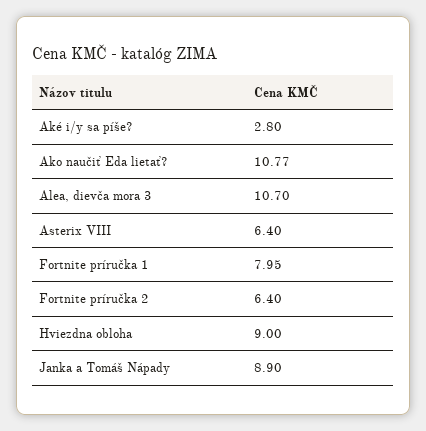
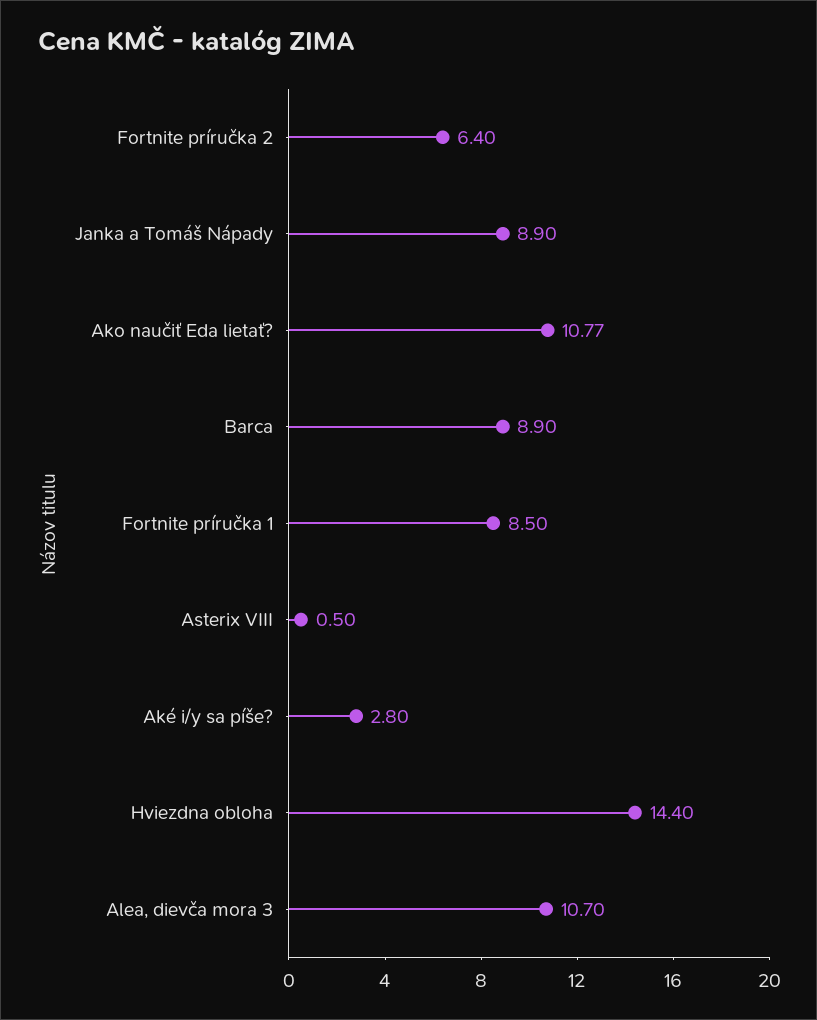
Asterix VIII: 6.4 -> 0.5
Fortnite príručka 1: 7.95 -> 8.5
Hviezdna obloha: 9 -> 14.4
Barca: none -> 8.9

